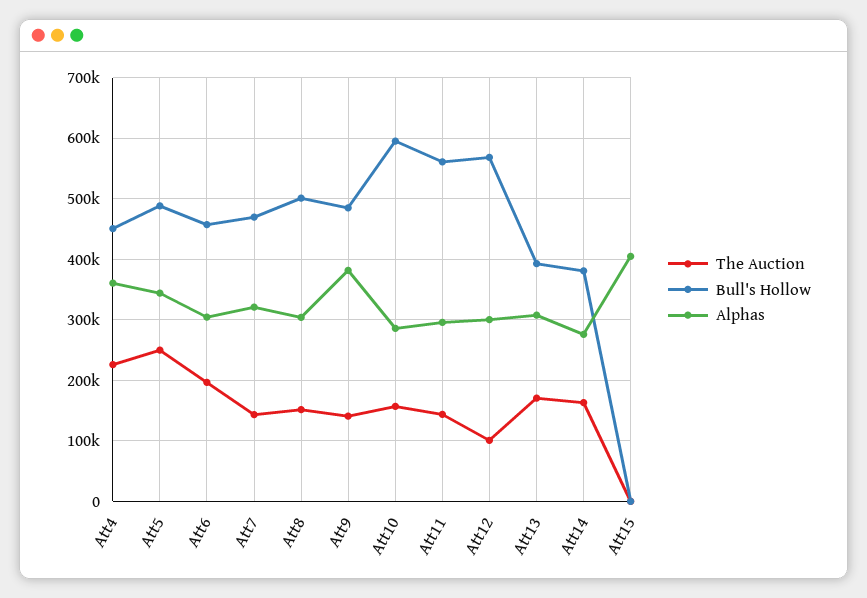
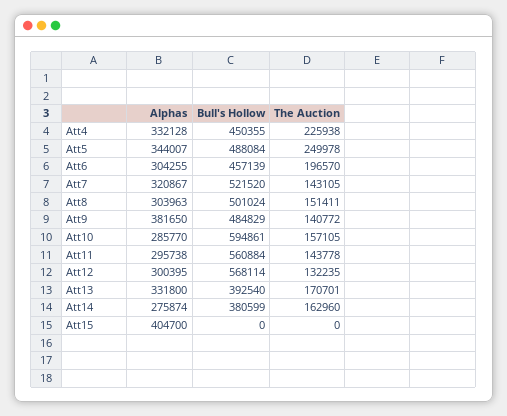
Alphas, Att4: 360000 -> 332128
Bull's Hollow, Att7: 470000 -> 521520
The Auction, Att12: 100000 -> 132235
Alphas, Att13: 310000 -> 331800

